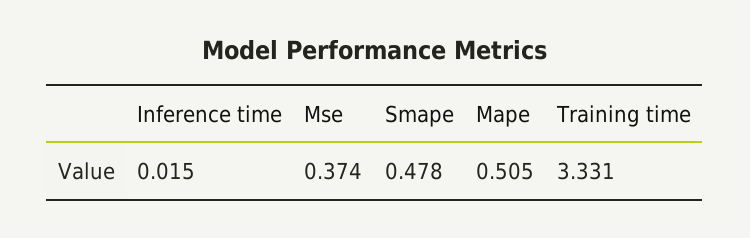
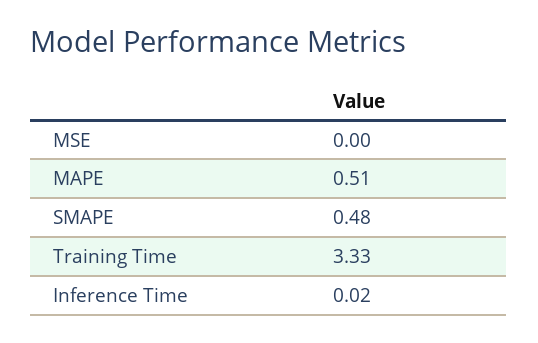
Mse: 0.374 -> 0

